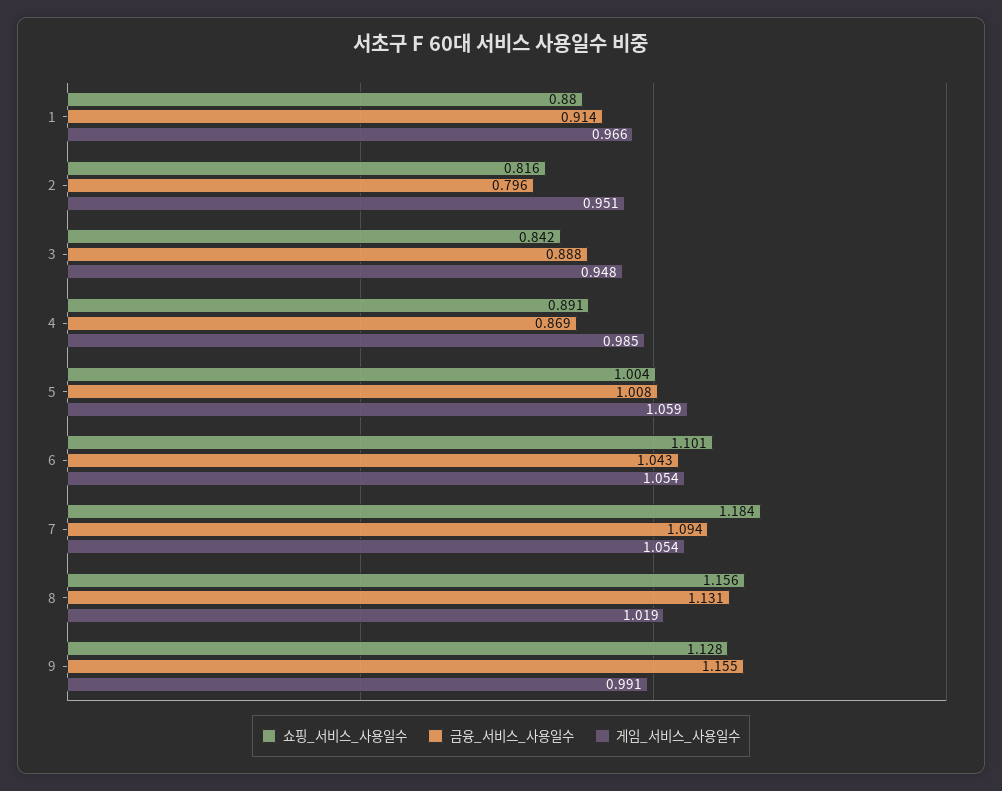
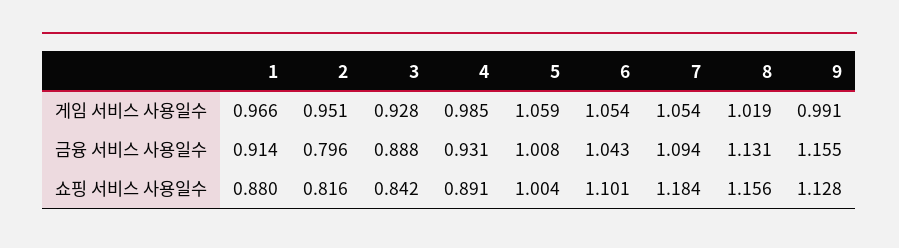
게임_서비스_사용일수, 3: 0.948 -> 0.928
금융_서비스_사용일수, 4: 0.869 -> 0.931

